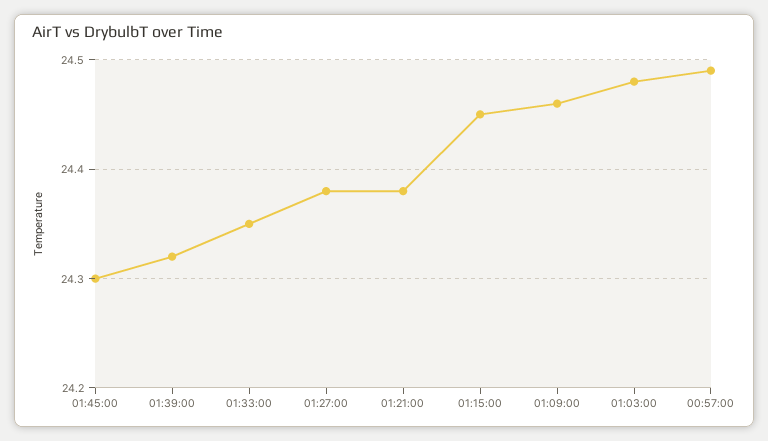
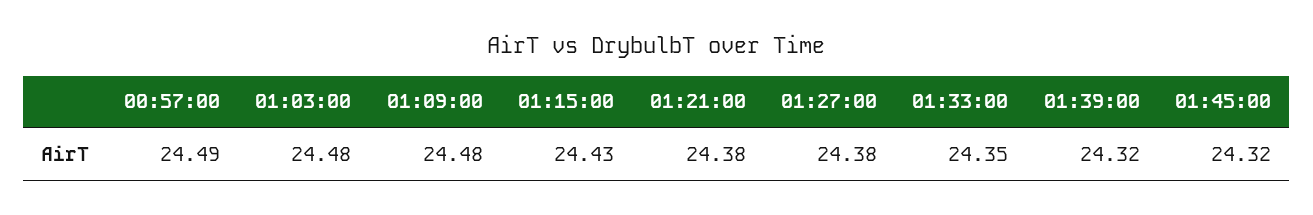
01:45:00: 24.3 -> 24.32
01:15:00: 24.45 -> 24.43
01:09:00: 24.46 -> 24.48

